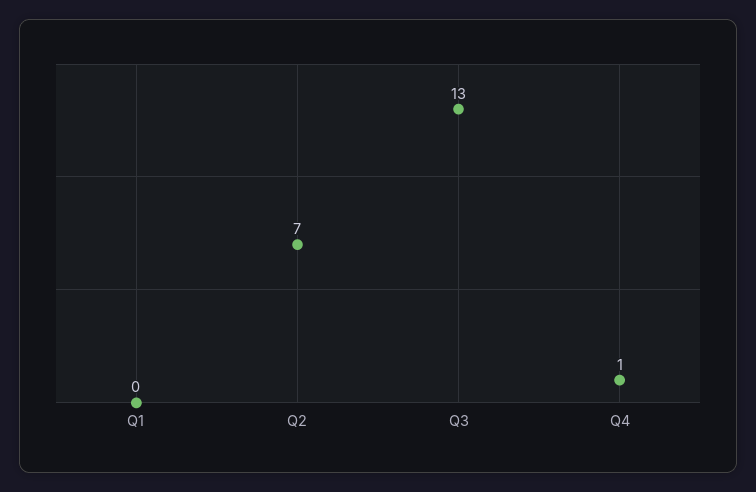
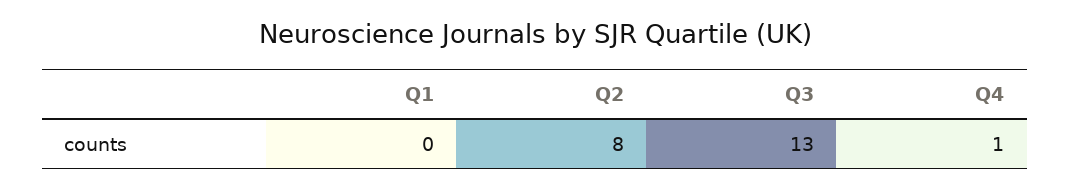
Q2: 7 -> 8

